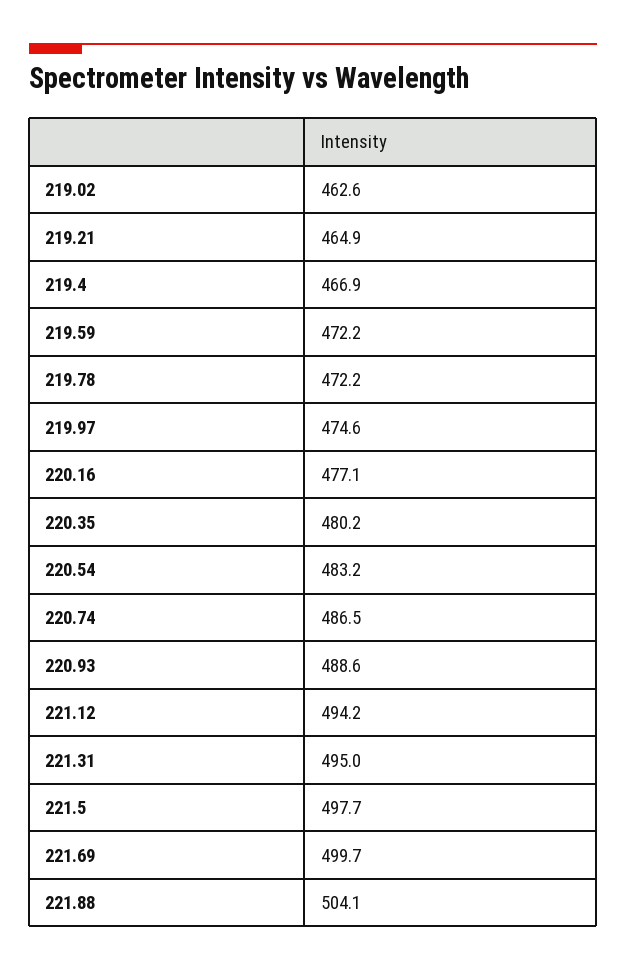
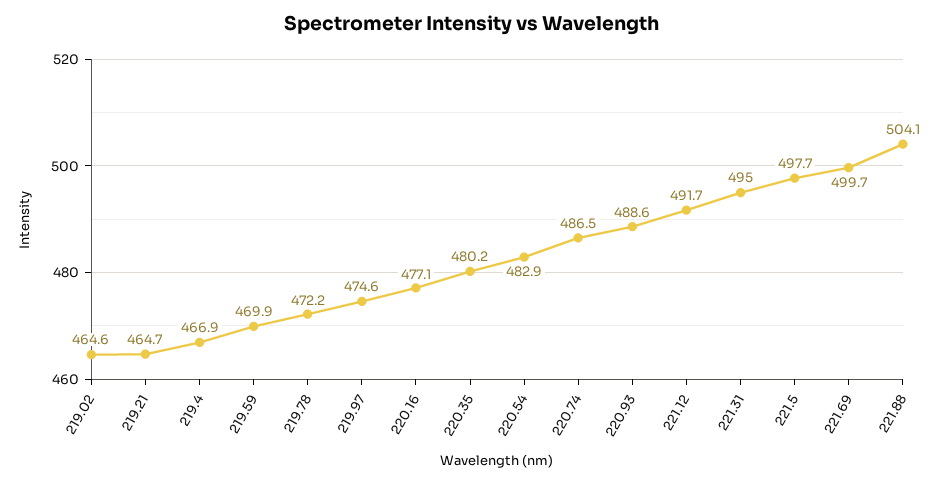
219.02: 462.6 -> 464.6
219.21: 464.9 -> 464.7
219.59: 472.2 -> 469.9
220.54: 483.2 -> 482.9
221.12: 494.2 -> 491.7

